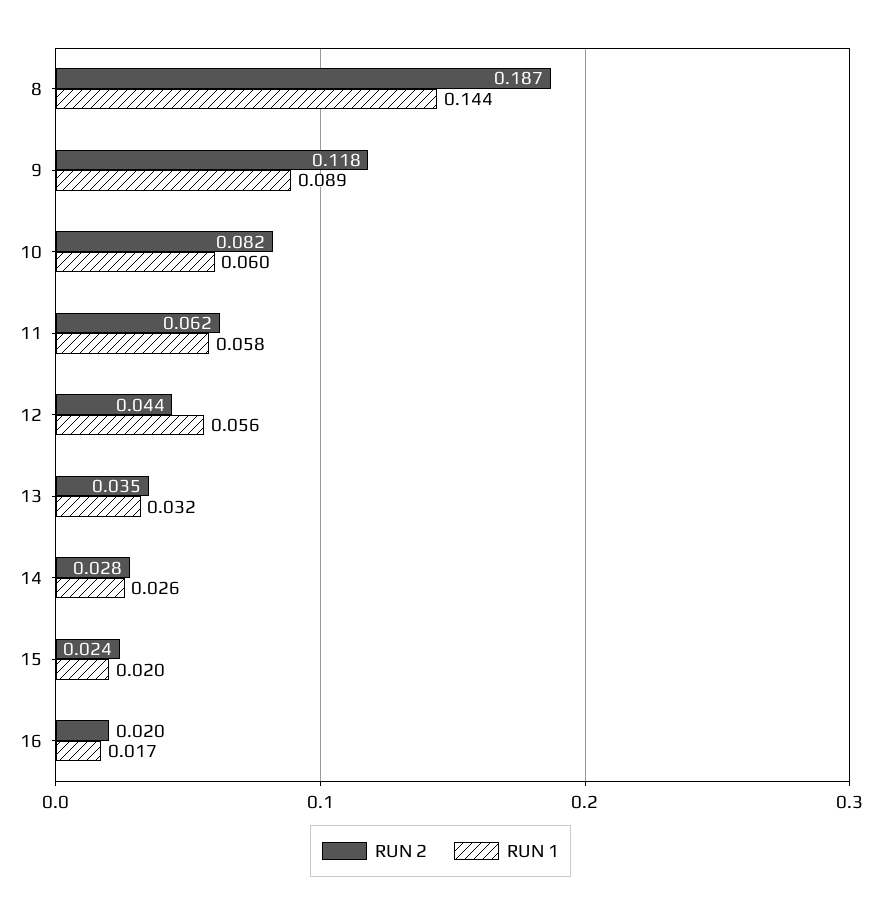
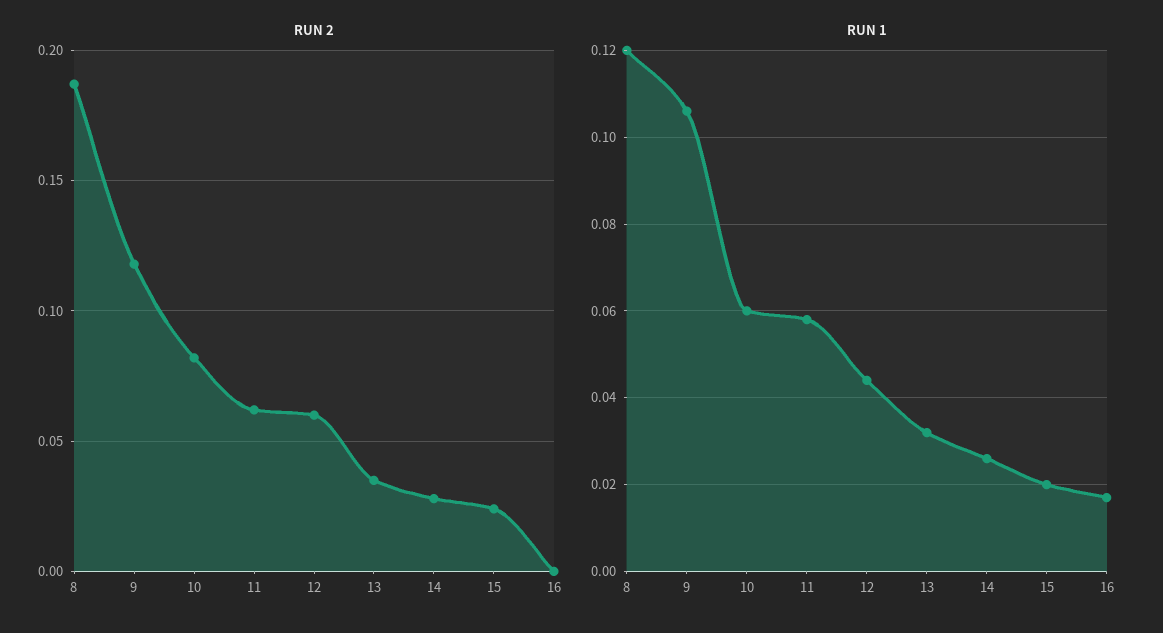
RUN 1, 8: 0.144 -> 0.12
RUN 1, 9: 0.089 -> 0.105
RUN 2, 12: 0.044 -> 0.06
RUN 1, 12: 0.056 -> 0.045
RUN 2, 16: 0.02 -> 0

